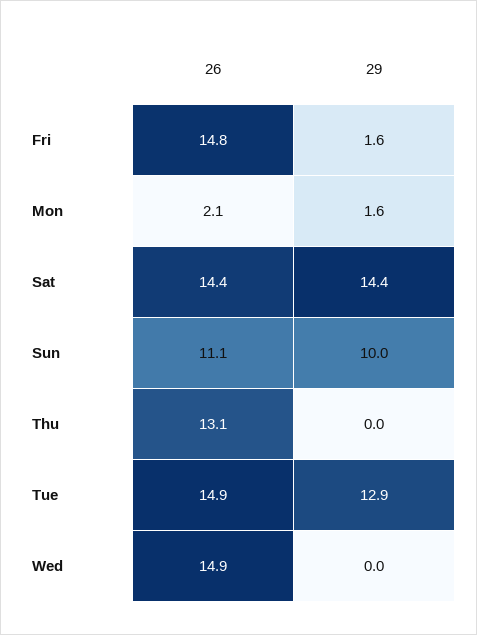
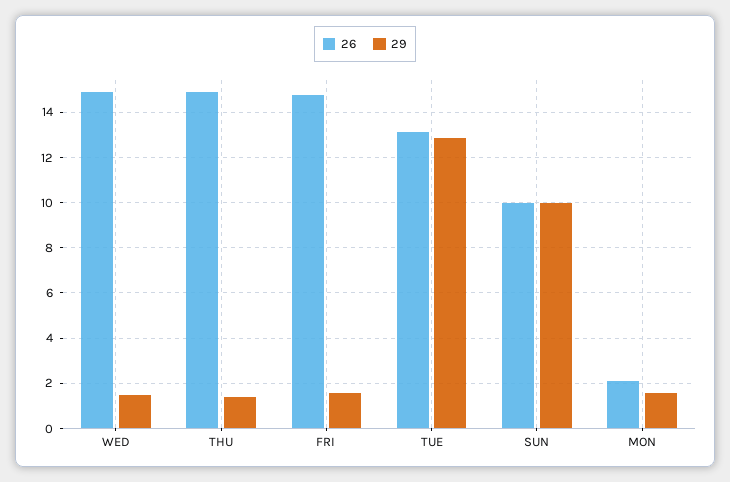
26, Sat: 14.4 -> none
29, Sat: 14.4 -> none
26, Sun: 11.1 -> 10
26, Thu: 13.1 -> 15
29, Thu: 0 -> 1.5
26, Tue: 14.9 -> 13
29, Wed: 0 -> 1.5

